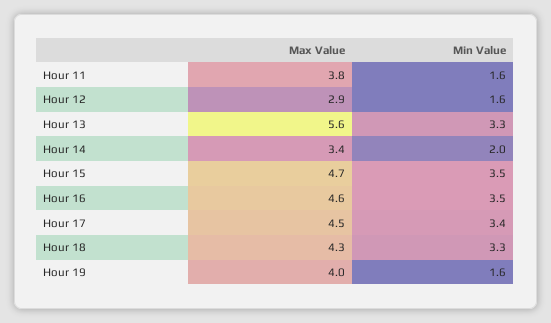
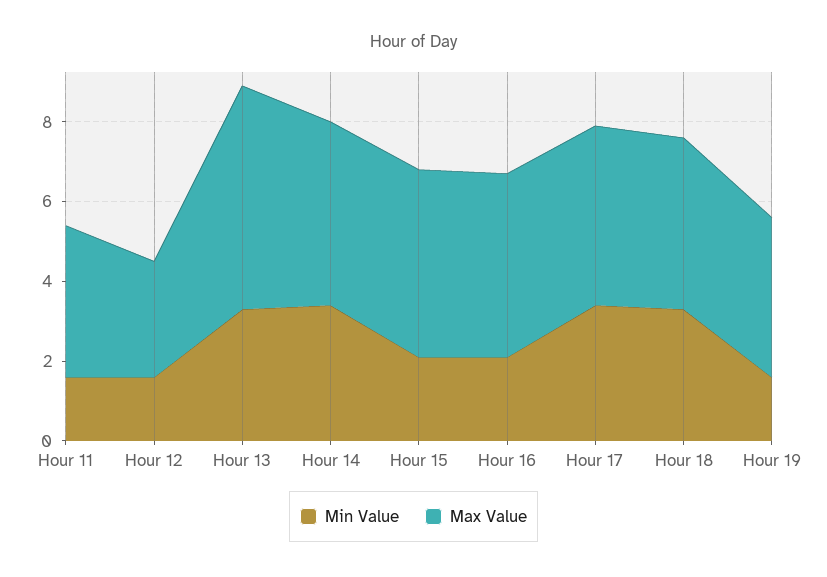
Max Value, Hour 14: 3.4 -> 4.5
Min Value, Hour 14: 2 -> 3.5
Min Value, Hour 15: 3.5 -> 2
Min Value, Hour 16: 3.5 -> 2

